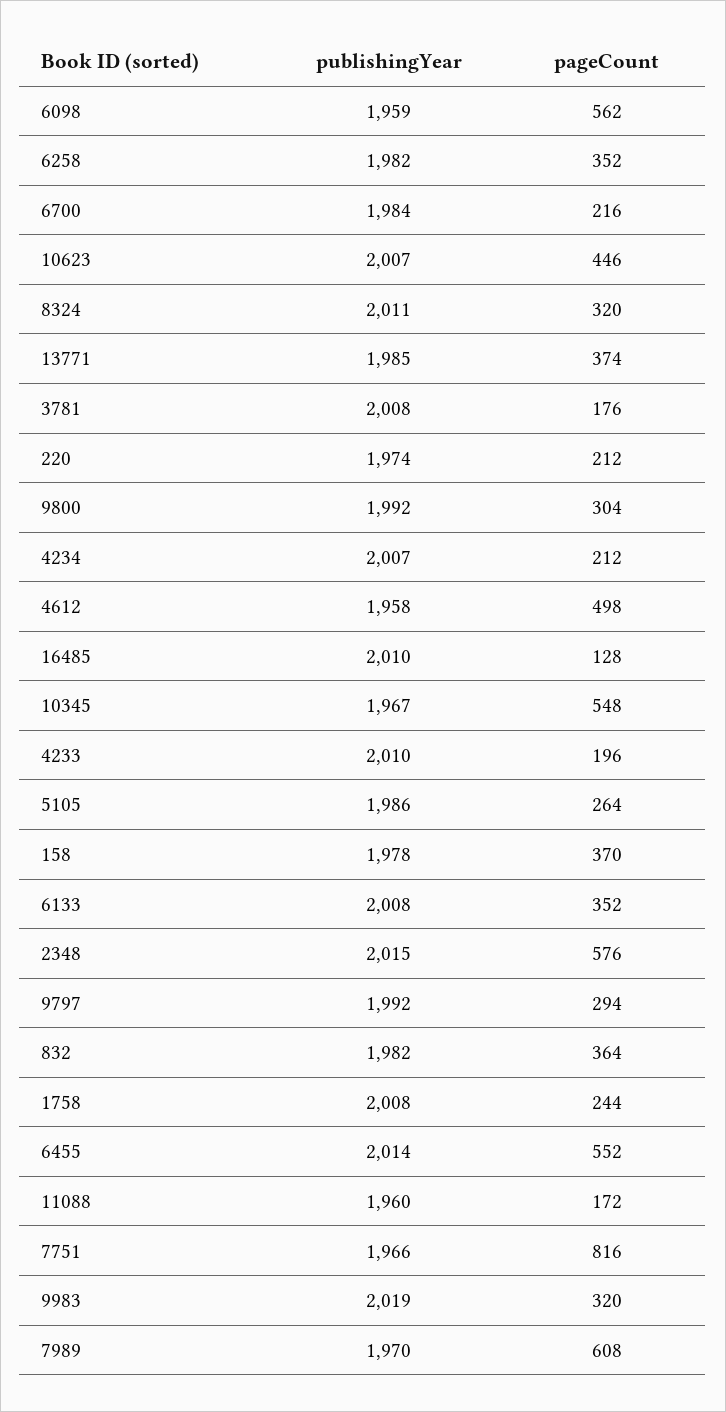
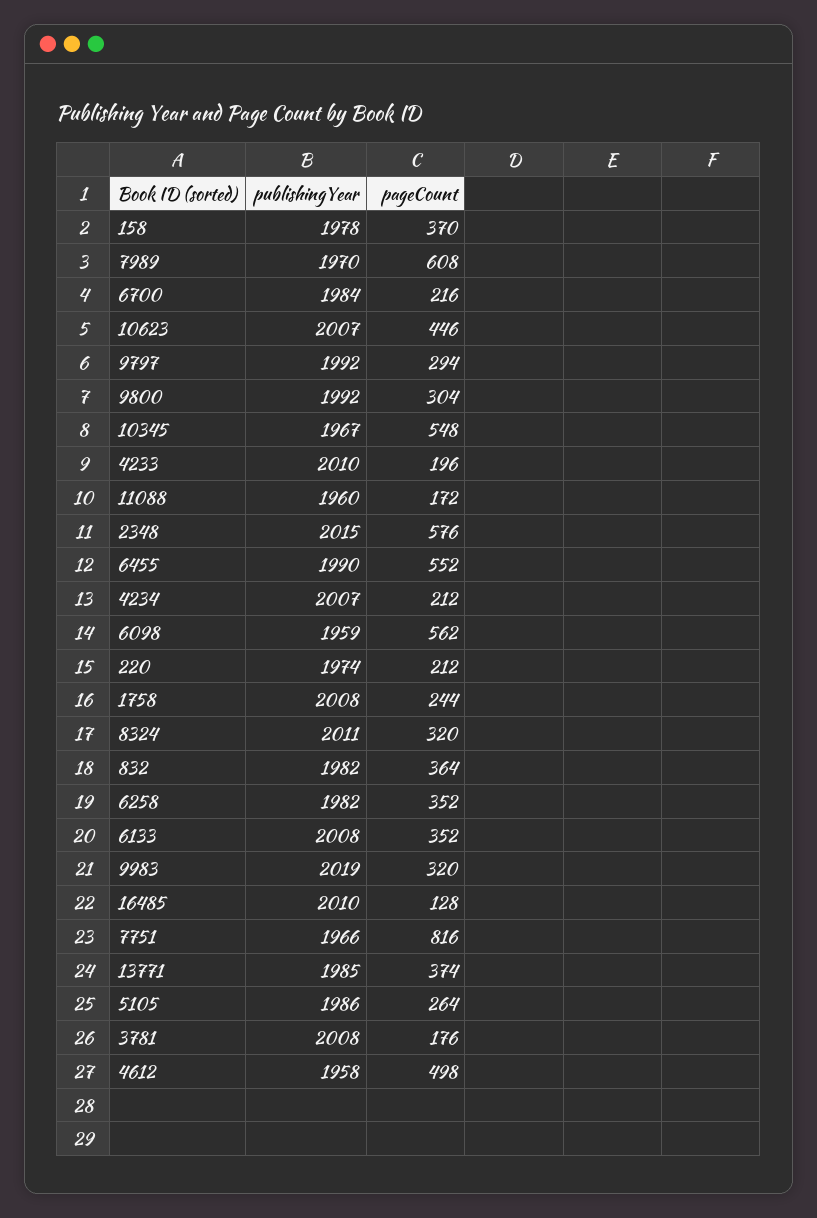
publishingYear, 6455: 2014 -> 1990

